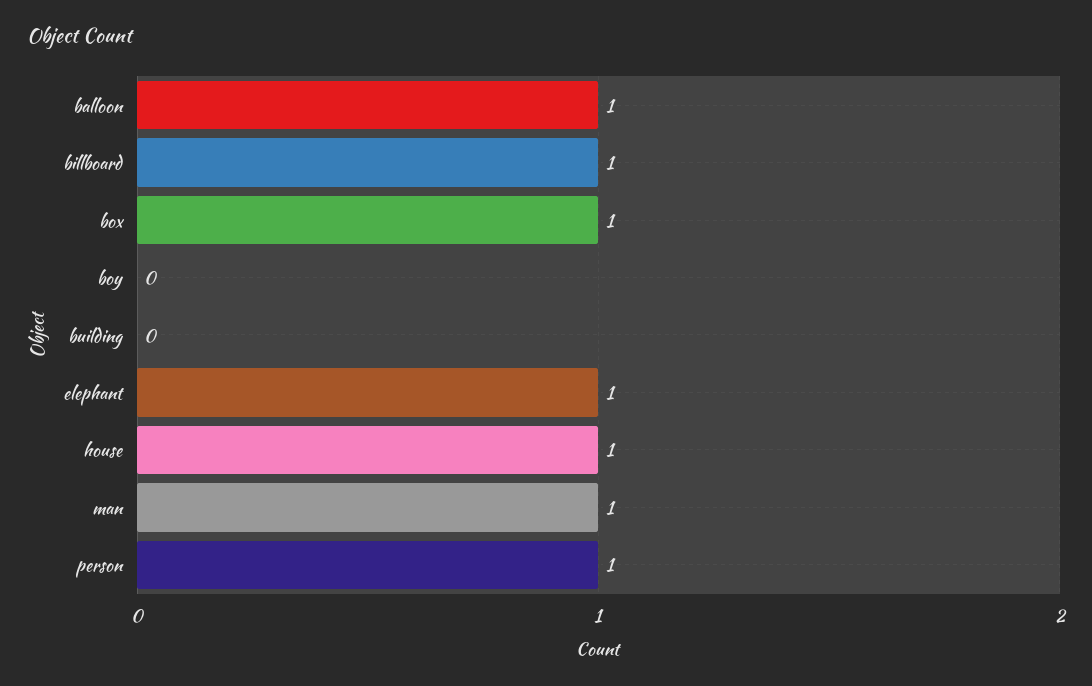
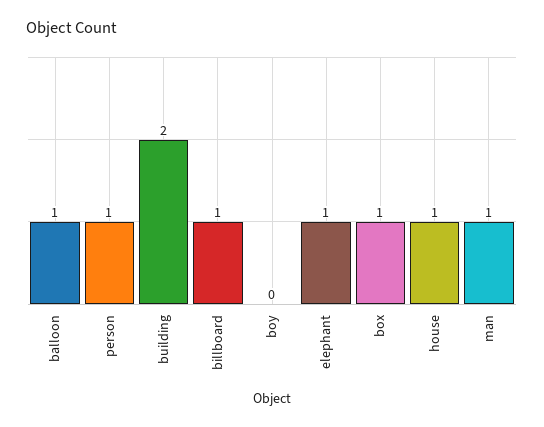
building: 0 -> 2

